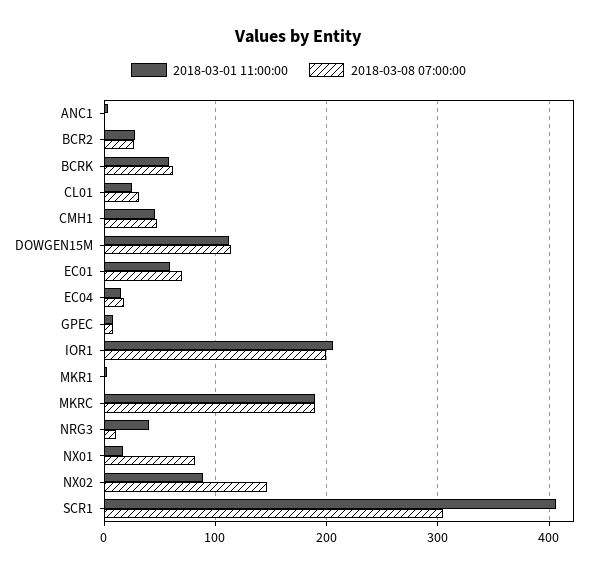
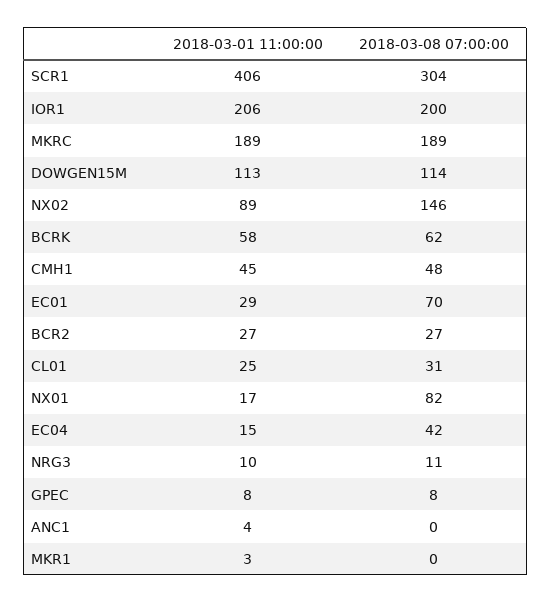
2018-03-01 11:00:00, EC01: 60 -> 29
2018-03-08 07:00:00, EC04: 20 -> 42
2018-03-01 11:00:00, NRG3: 40 -> 10

